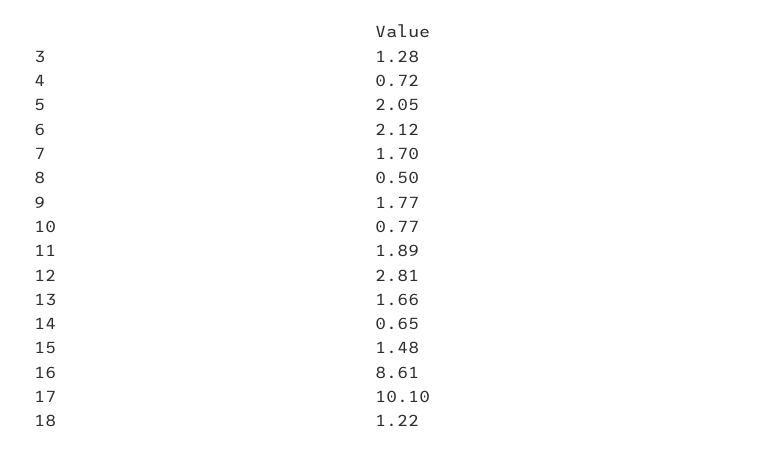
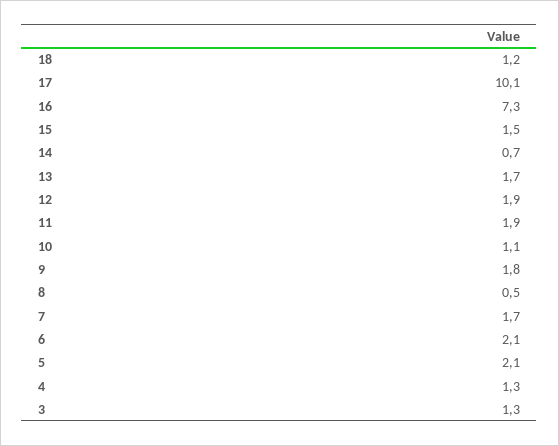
4: 0.72 -> 1.3
10: 0.77 -> 1.1
12: 2.81 -> 1.9
16: 8.61 -> 7.3

